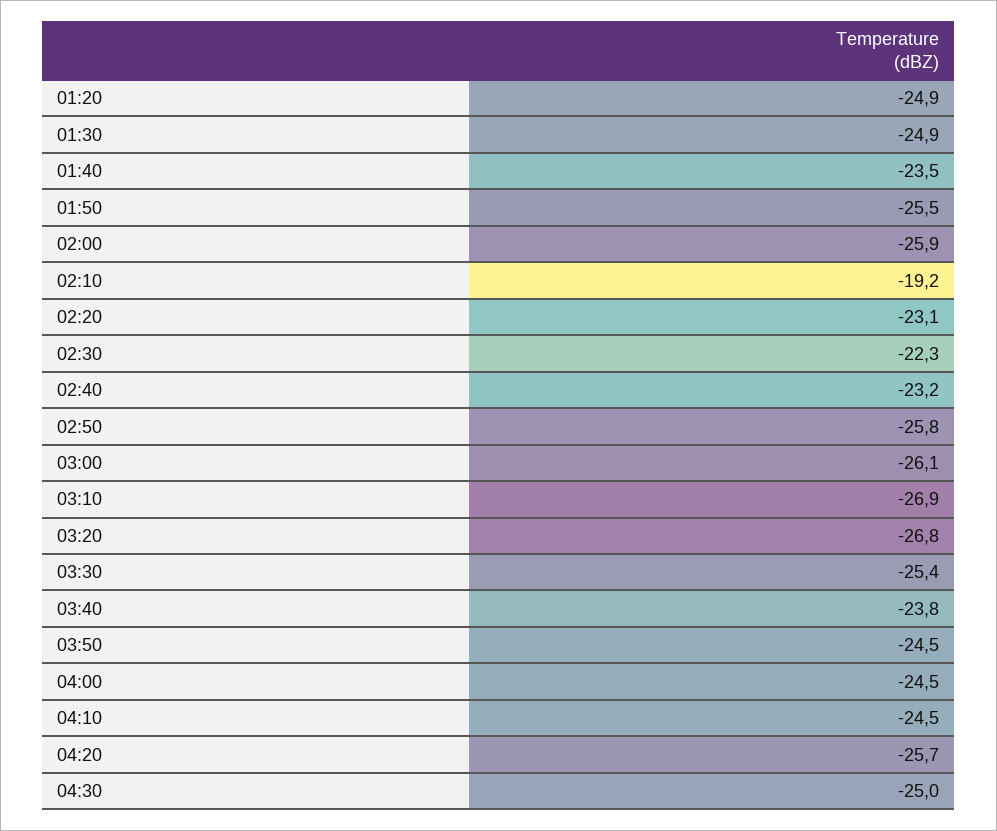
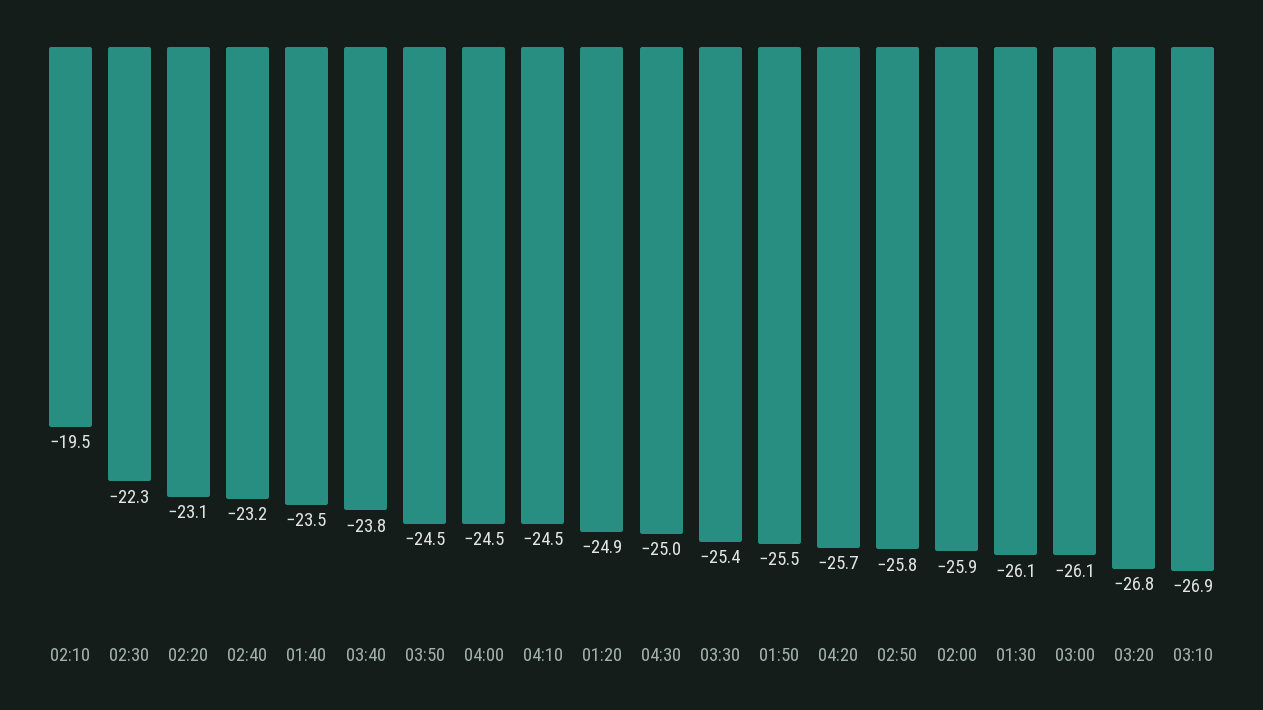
01:30: -24.9 -> -26.1
02:10: -19.2 -> -19.5

